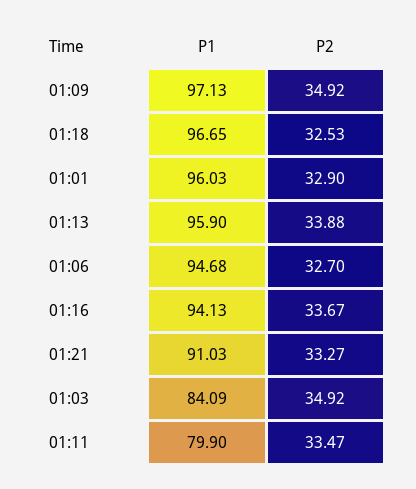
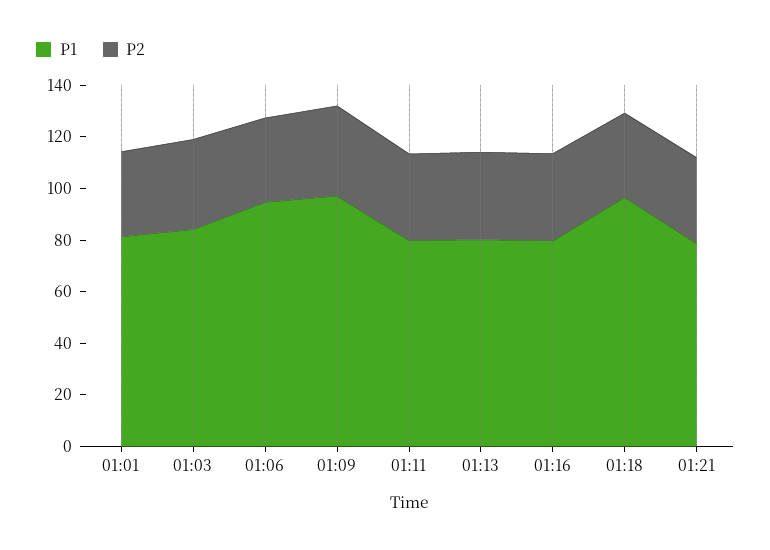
P1, 01:01: 96.03 -> 80
P1, 01:13: 95.9 -> 80
P1, 01:16: 94.13 -> 80
P1, 01:21: 91.03 -> 80

